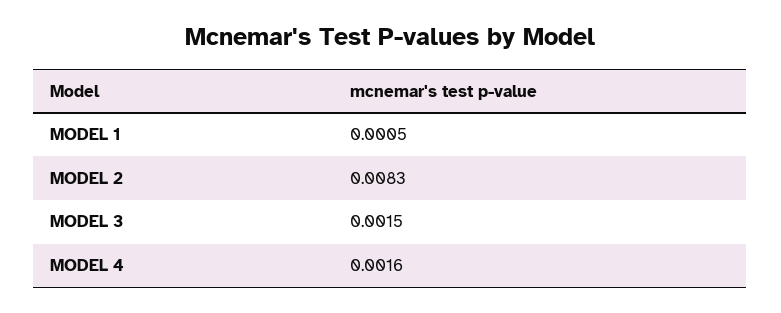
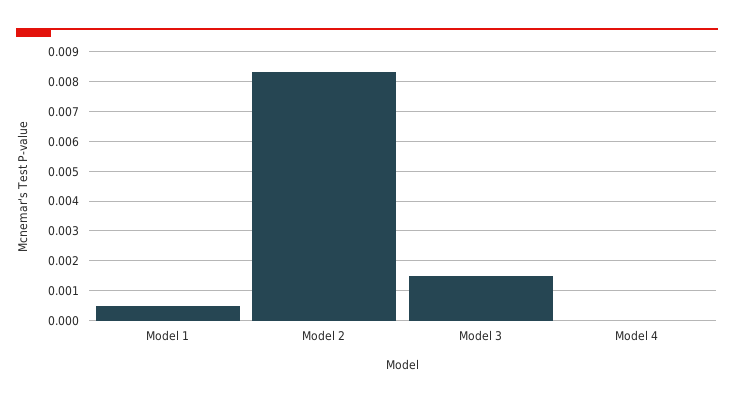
MODEL 4: 0.0016 -> 0

